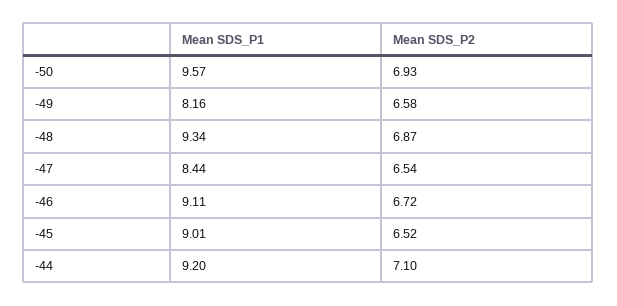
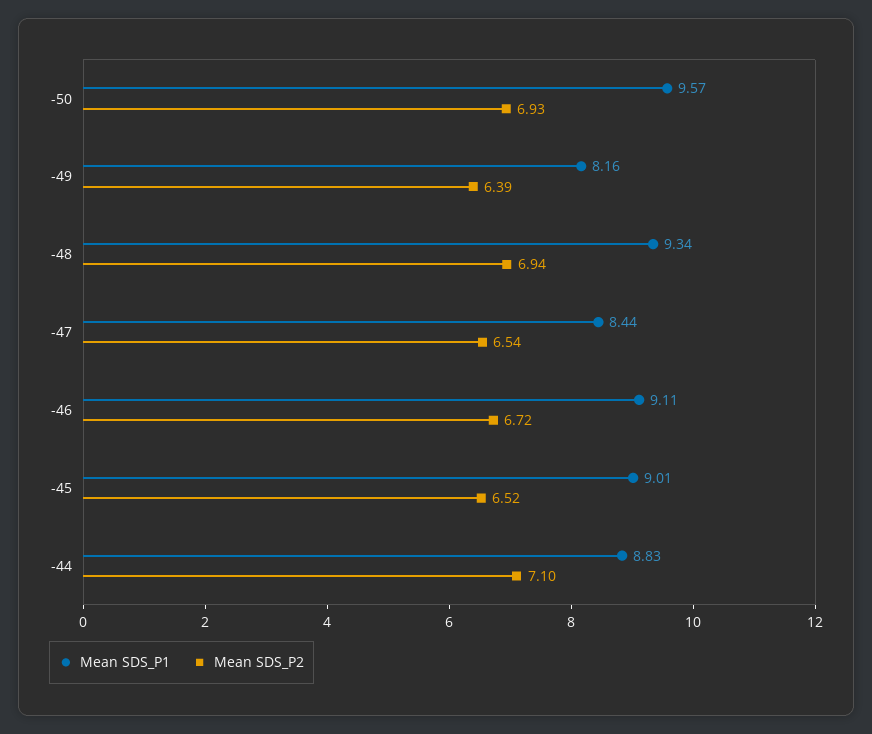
Mean SDS_P2, -49: 6.58 -> 6.39
Mean SDS_P2, -48: 6.87 -> 6.94
Mean SDS_P1, -44: 9.2 -> 8.83

